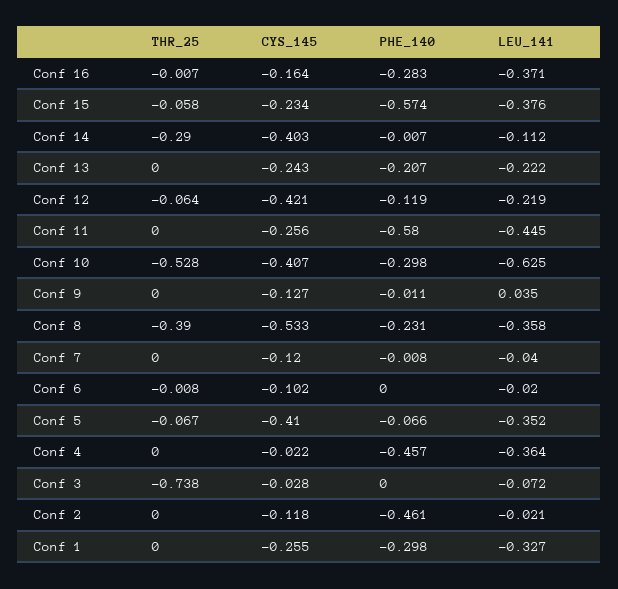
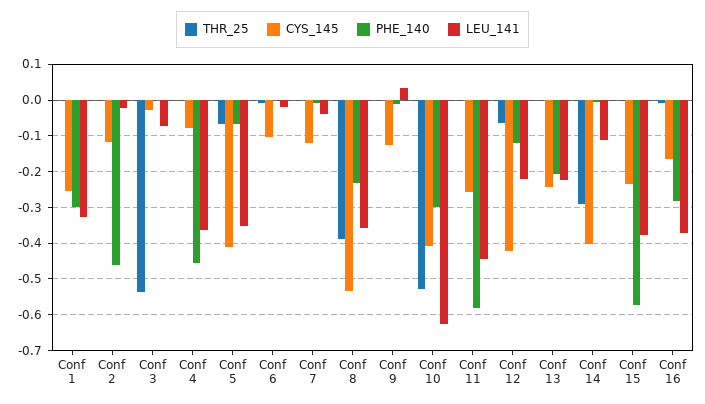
THR_25, Conf 15: -0.058 -> 0
CYS_145, Conf 4: -0.022 -> -0.08
THR_25, Conf 3: -0.738 -> -0.54

